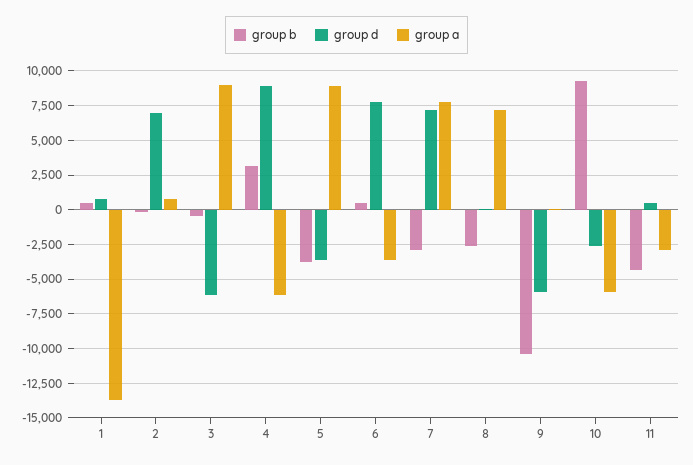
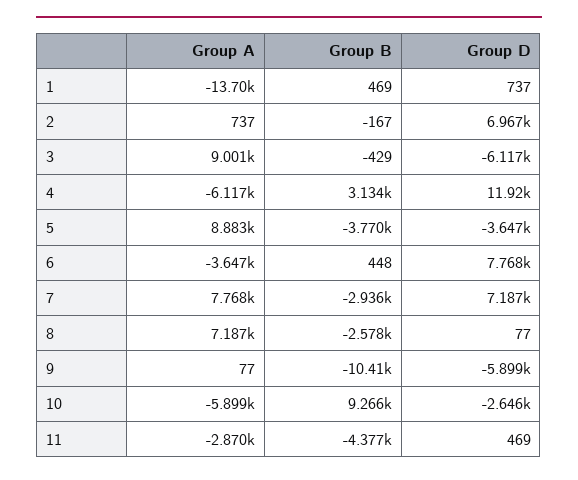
group d, 4: 9000 -> 11920

